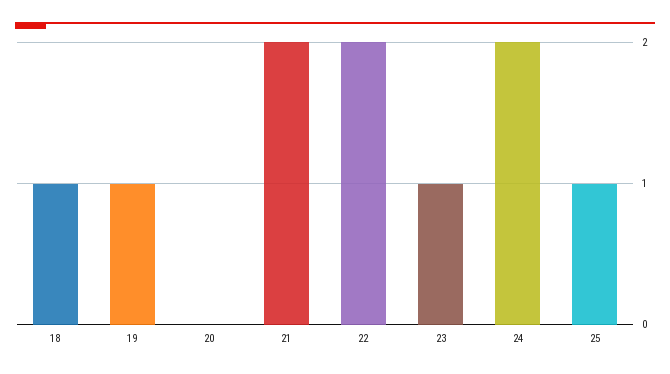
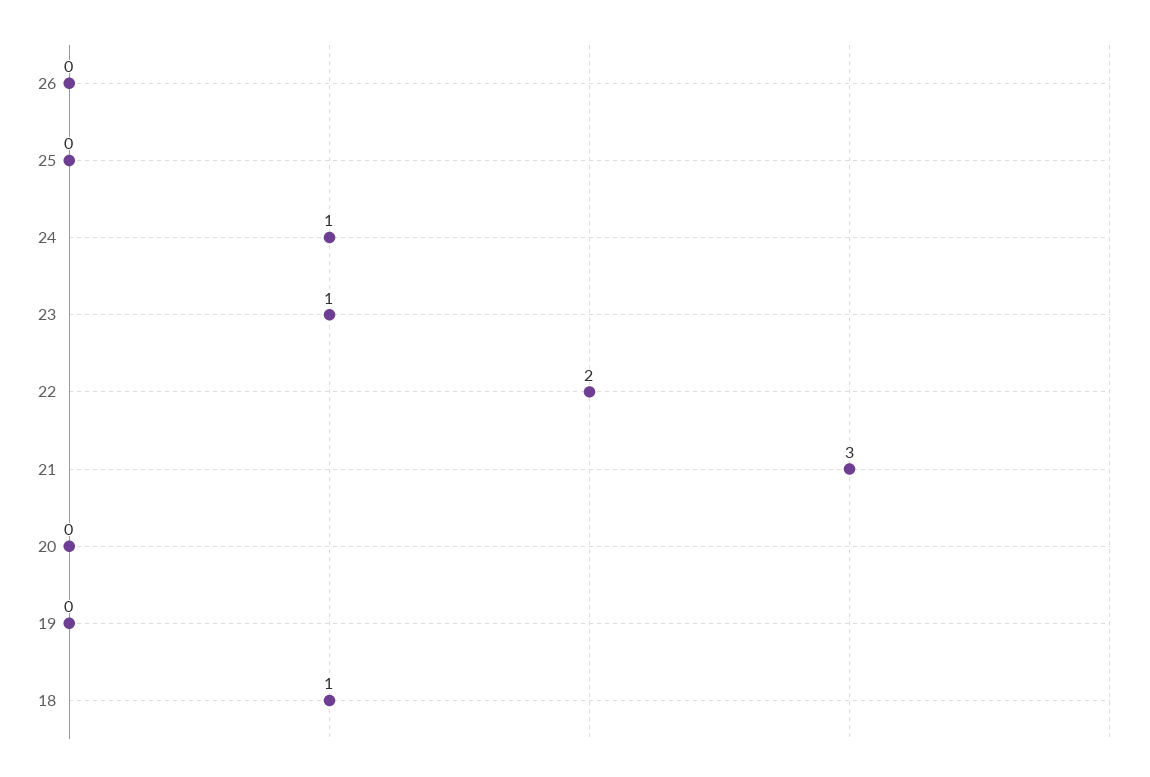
19: 1 -> 0
21: 2 -> 3
24: 2 -> 1
25: 1 -> 0
26: none -> 0

